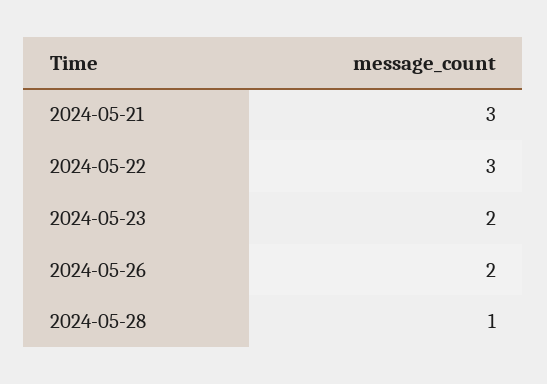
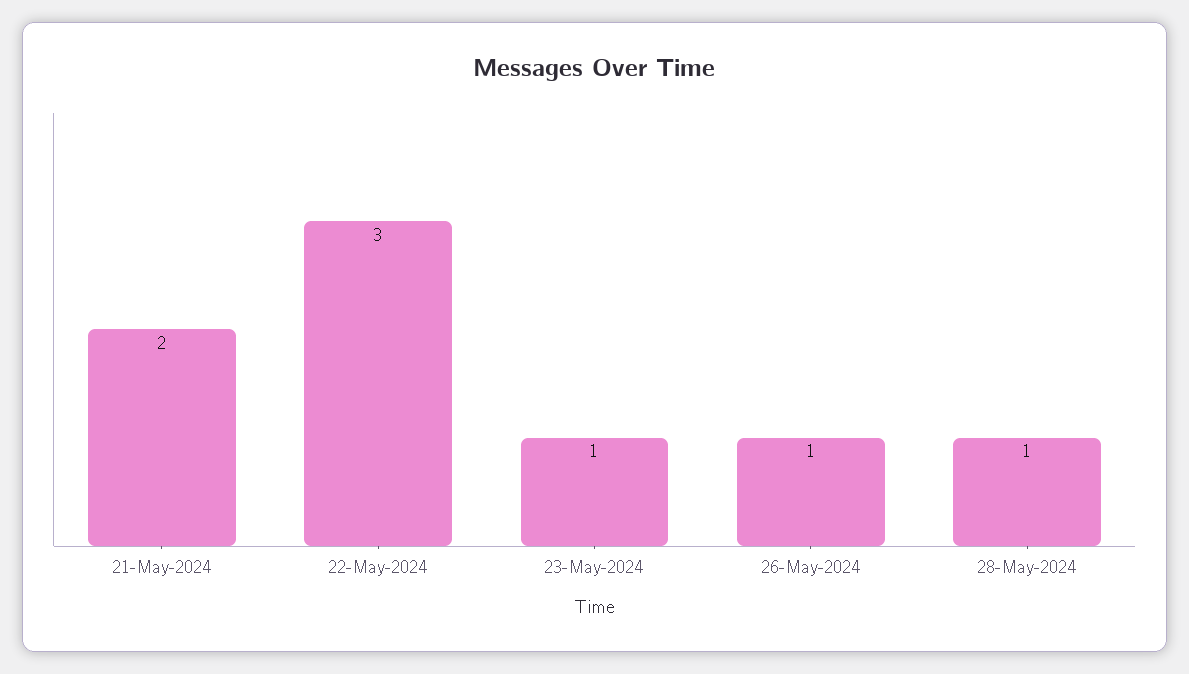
2024-05-21: 3 -> 2
2024-05-23: 2 -> 1
2024-05-26: 2 -> 1

